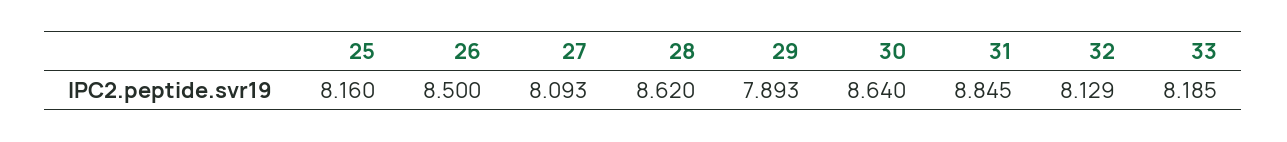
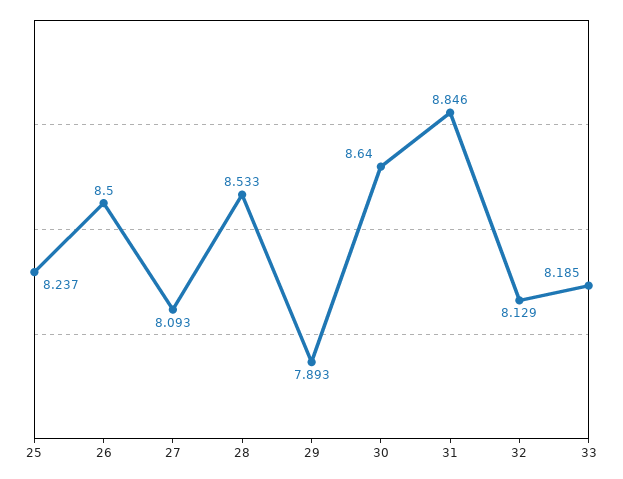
25: 8.16 -> 8.237
28: 8.62 -> 8.533
31: 8.845 -> 8.846

